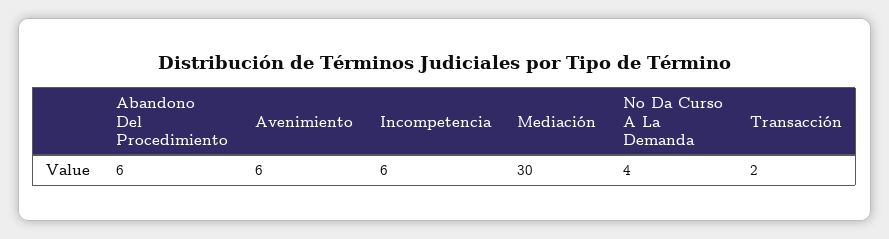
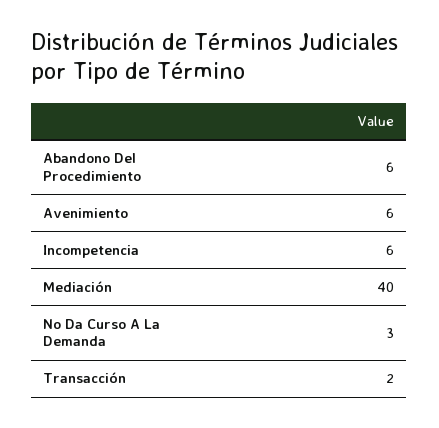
Mediación: 30 -> 40
No Da Curso A La Demanda: 4 -> 3

